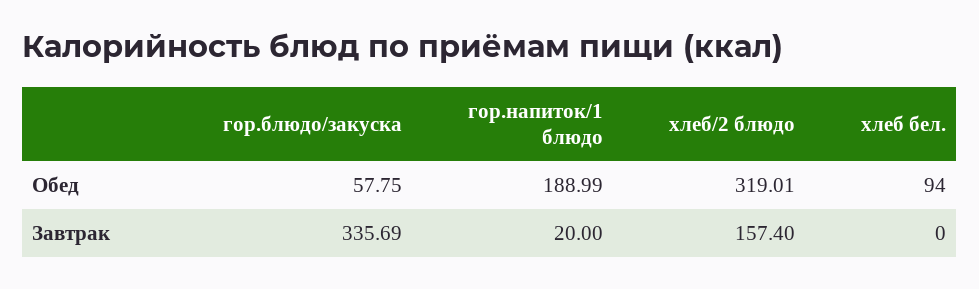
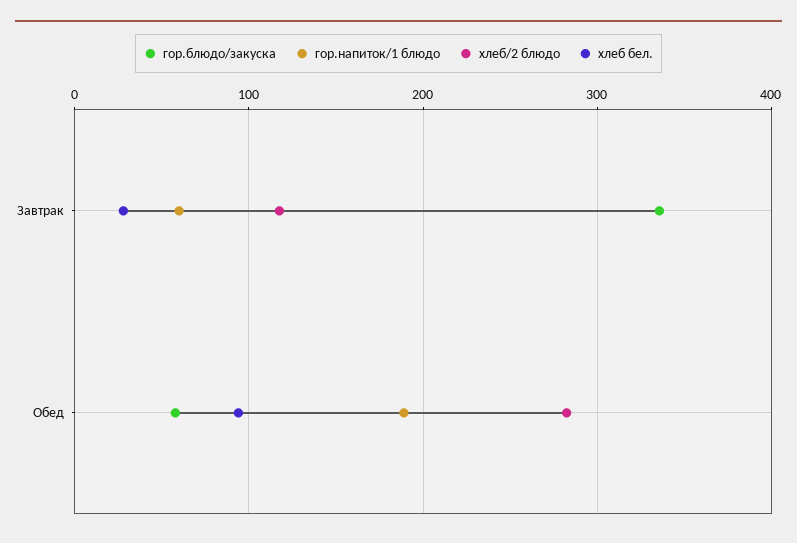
хлеб/2 блюдо, Обед: 319.01 -> 280
гор.напиток/1 блюдо, Завтрак: 20 -> 60
хлеб/2 блюдо, Завтрак: 157.4 -> 120
хлеб бел., Завтрак: 0 -> 30

